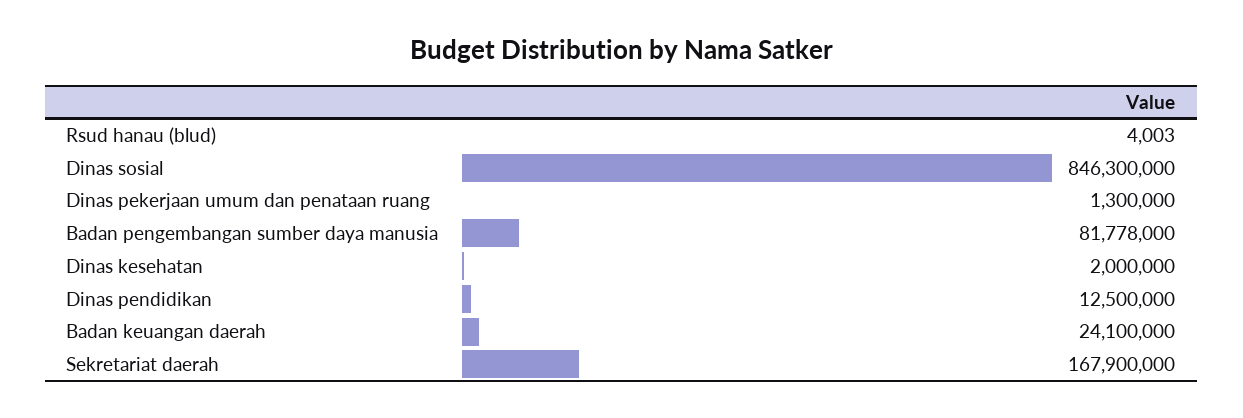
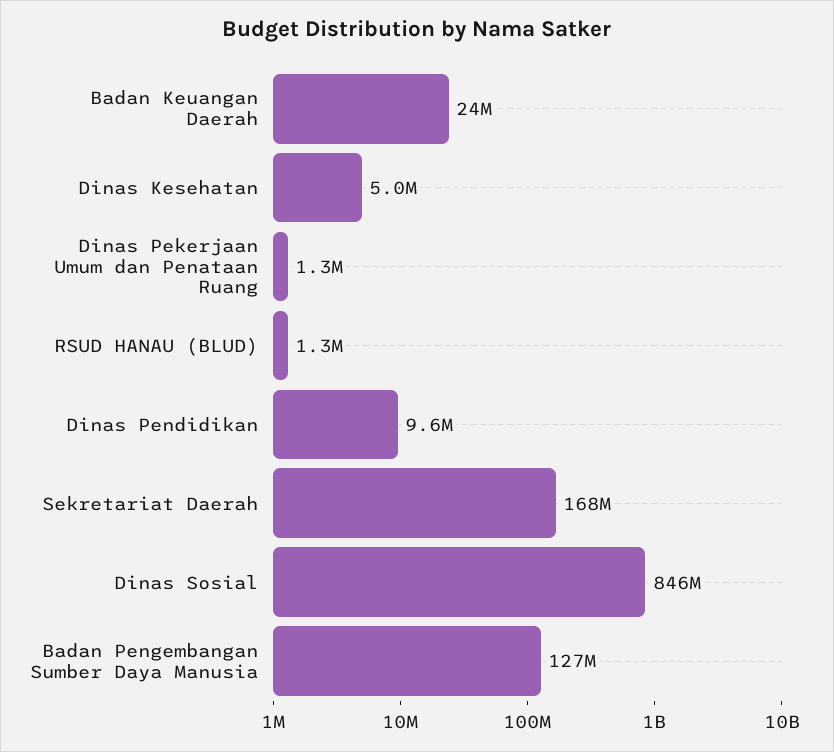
Rsud hanau (blud): 4003 -> 1300000
Badan pengembangan sumber daya manusia: 81778000 -> 127000000
Dinas kesehatan: 2000000 -> 5000000
Dinas pendidikan: 12500000 -> 9600000

